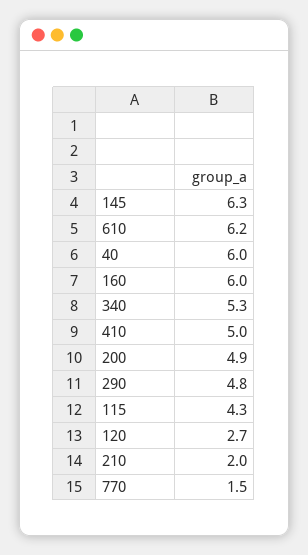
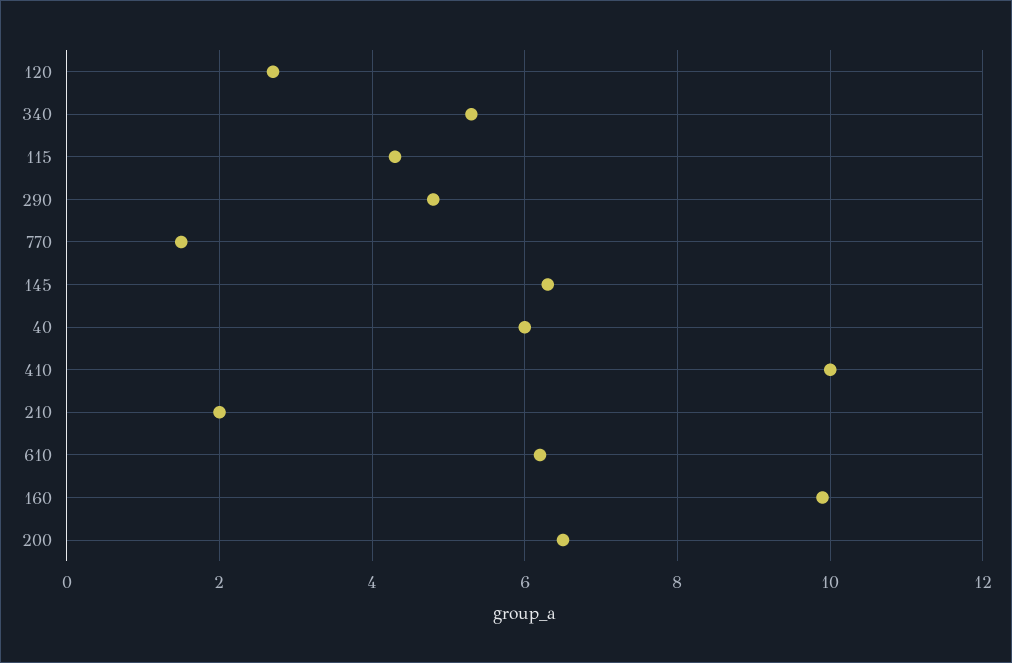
160: 6 -> 10
410: 5 -> 10
200: 4.9 -> 6.5

